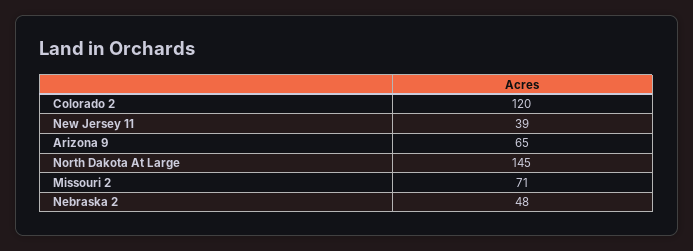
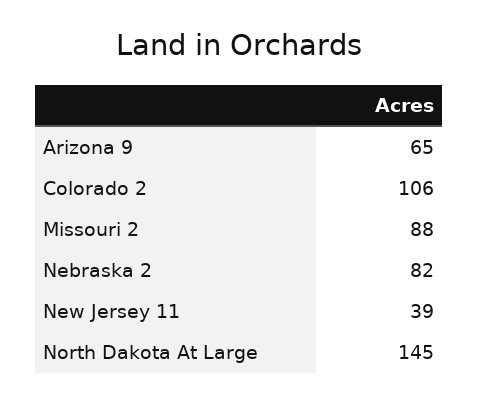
Colorado 2: 120 -> 106
Missouri 2: 71 -> 88
Nebraska 2: 48 -> 82

